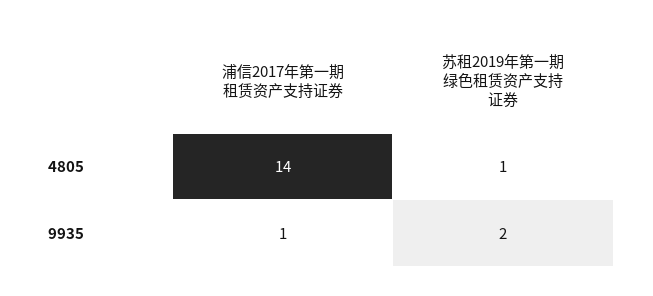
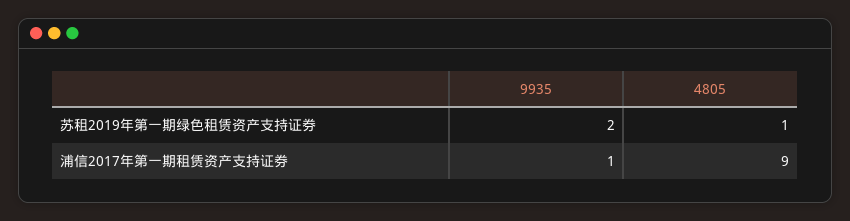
浦信2017年第一期租赁资产支持证券, 4805: 14 -> 9

